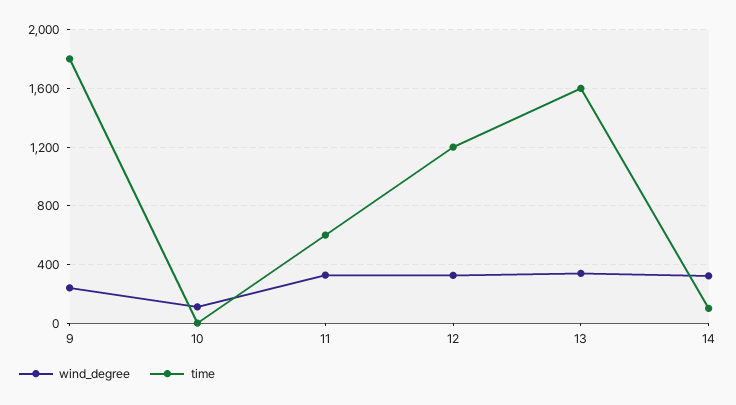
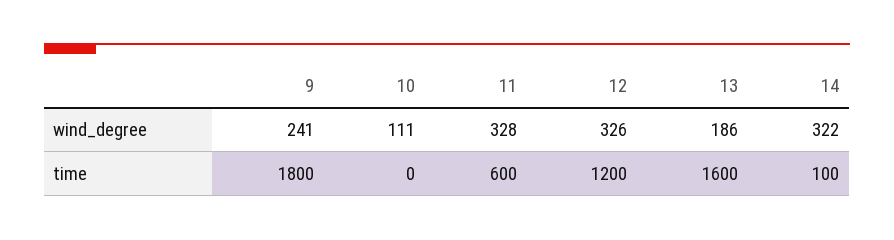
wind_degree, 13: 350 -> 186

